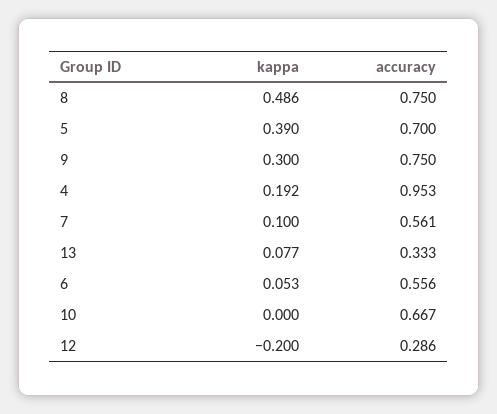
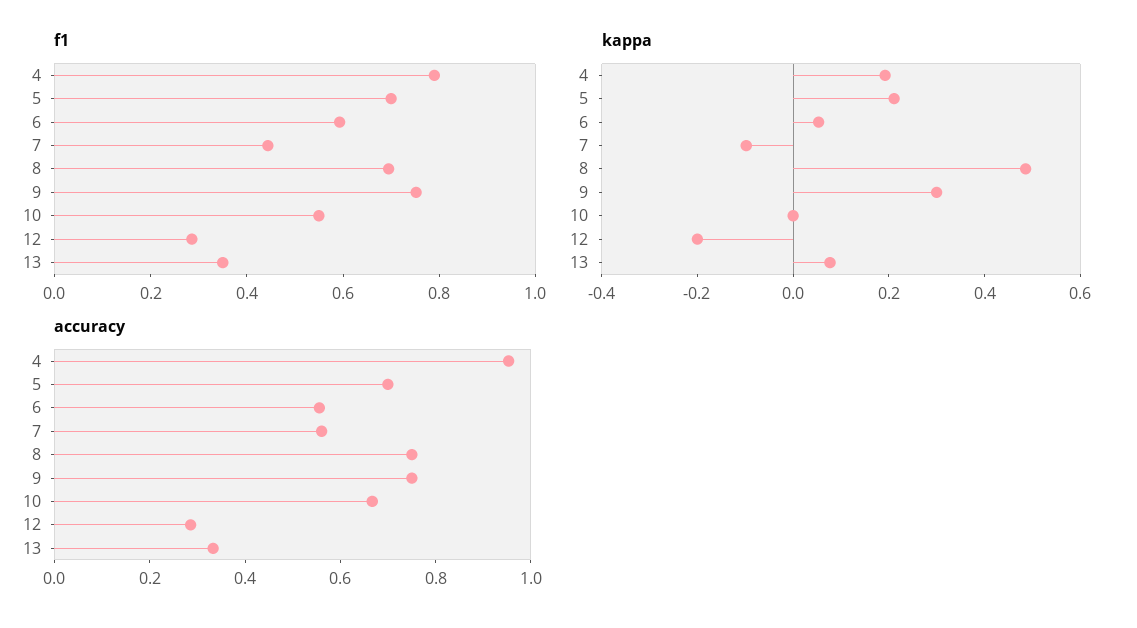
kappa, 5: 0.39 -> 0.2
kappa, 7: 0.1 -> -0.1
f1, 4: none -> 0.8
f1, 5: none -> 0.7
f1, 6: none -> 0.6
f1, 7: none -> 0.45
f1, 8: none -> 0.7
f1, 9: none -> 0.75
f1, 10: none -> 0.55
f1, 12: none -> 0.3
f1, 13: none -> 0.35

